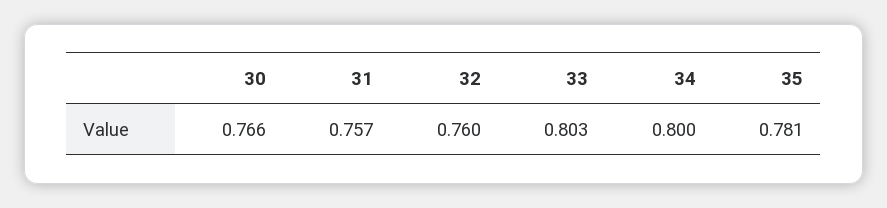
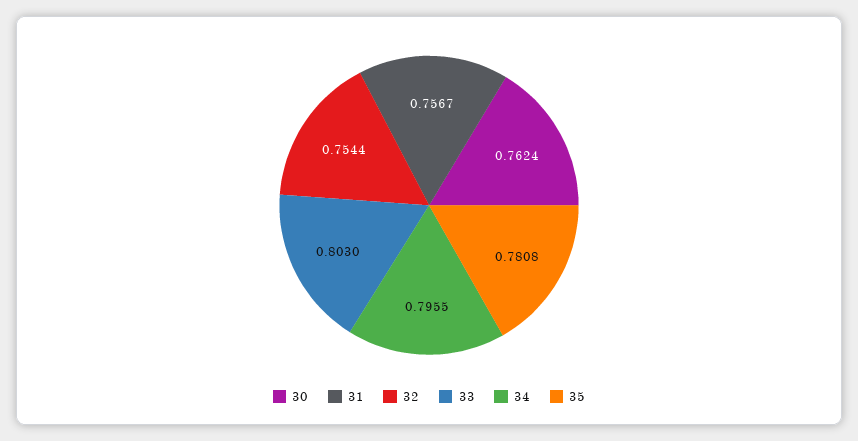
30: 0.766 -> 0.7624
32: 0.76 -> 0.7544
34: 0.8 -> 0.7955

